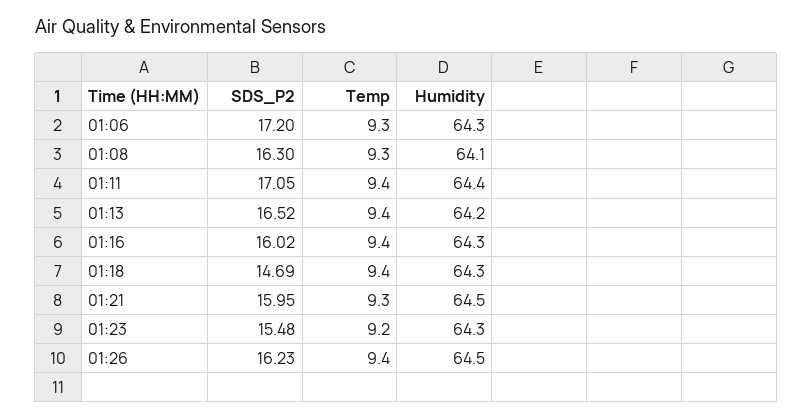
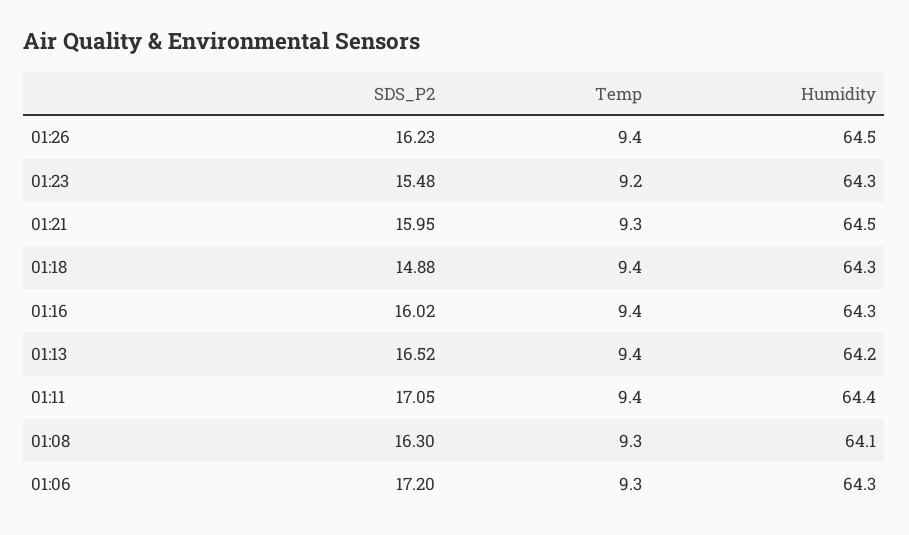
SDS_P2, 01:18: 14.69 -> 14.88

